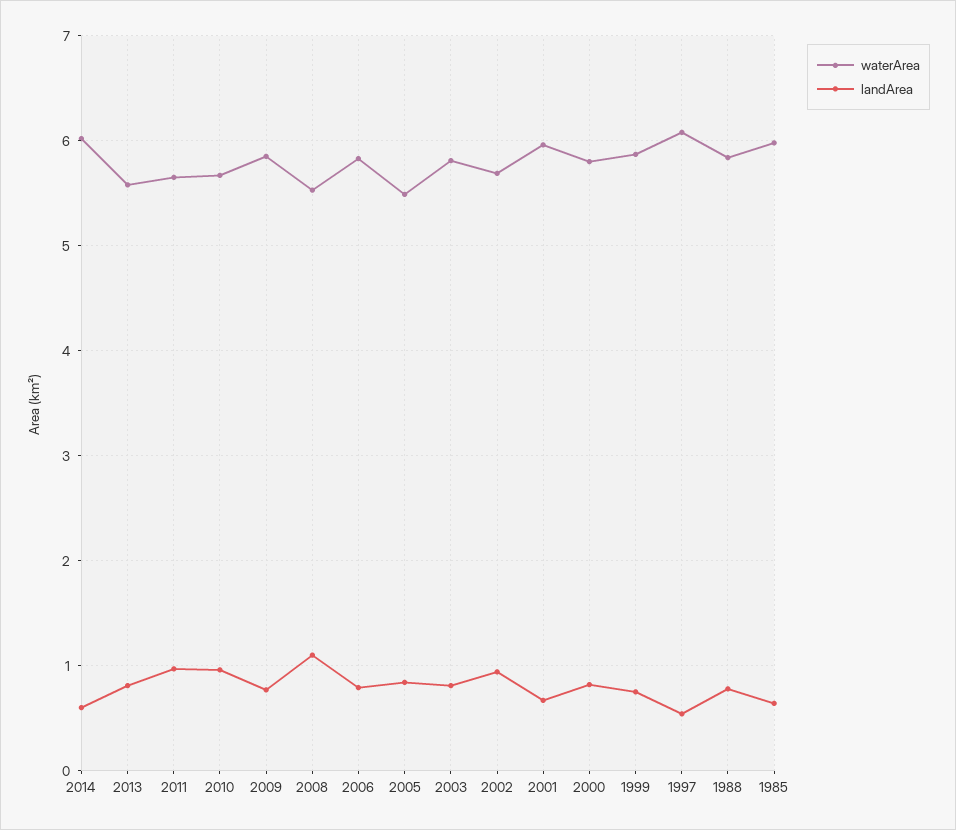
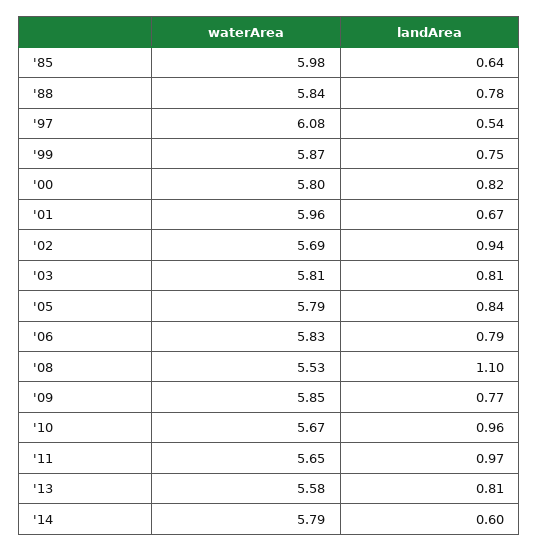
waterArea, 2014: 6 -> 5.79
waterArea, 2005: 5.5 -> 5.79

